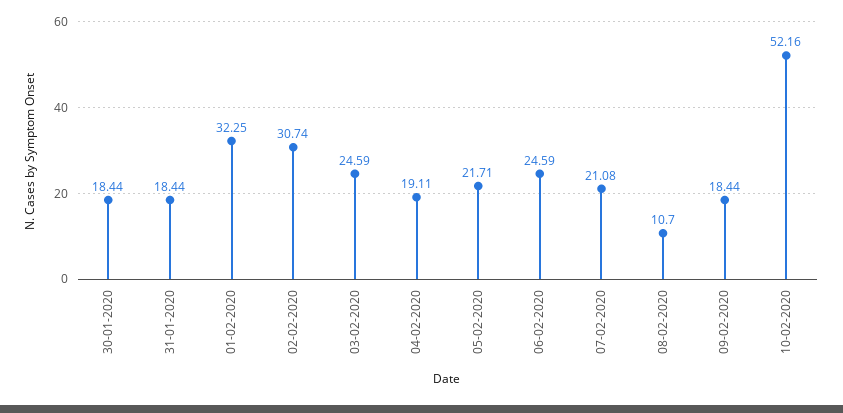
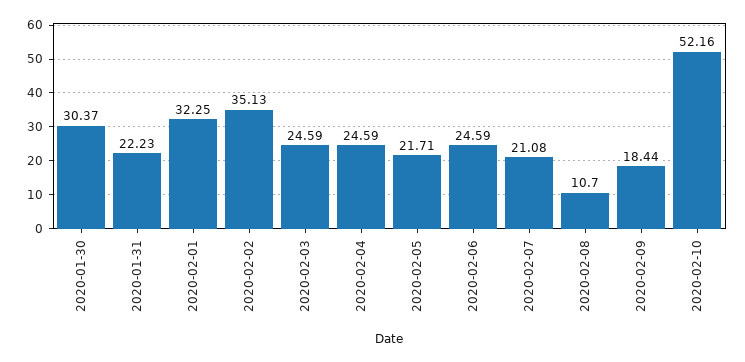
30-01-2020: 18.44 -> 30.37
31-01-2020: 18.44 -> 22.23
02-02-2020: 30.74 -> 35.13
04-02-2020: 19.11 -> 24.59

